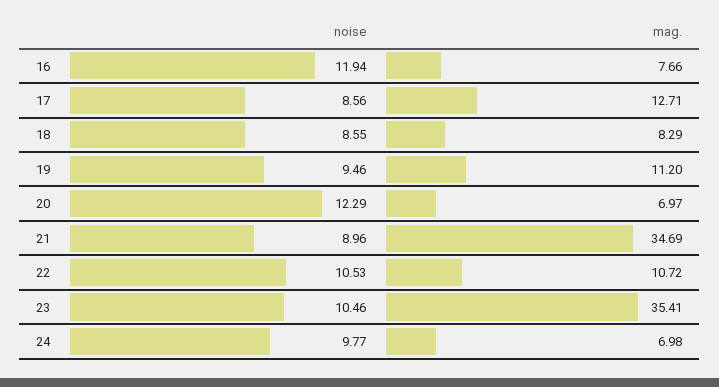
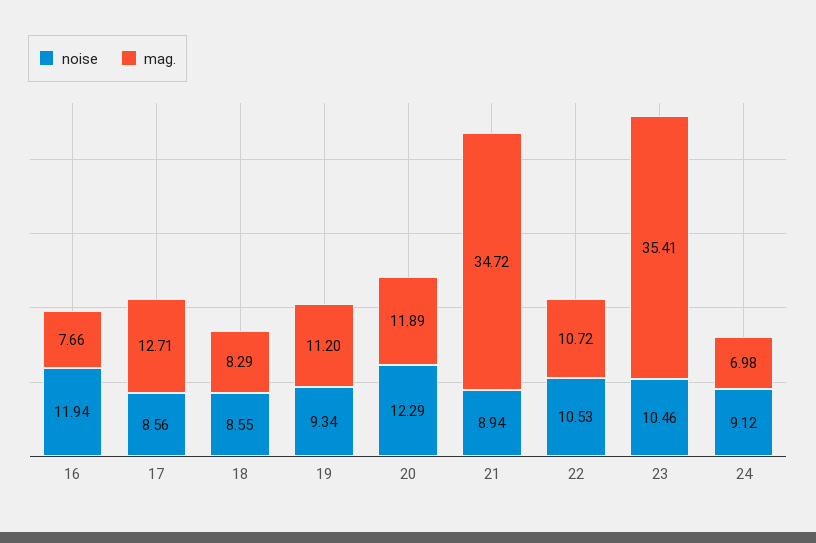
noise, 19: 9.46 -> 9.34
mag., 20: 6.97 -> 11.89
noise, 21: 8.96 -> 8.94
mag., 21: 34.69 -> 34.72
noise, 24: 9.77 -> 9.12

